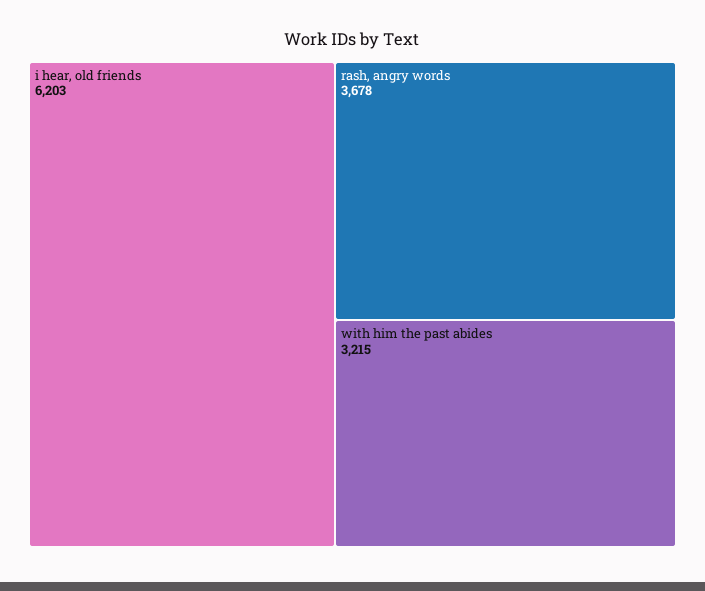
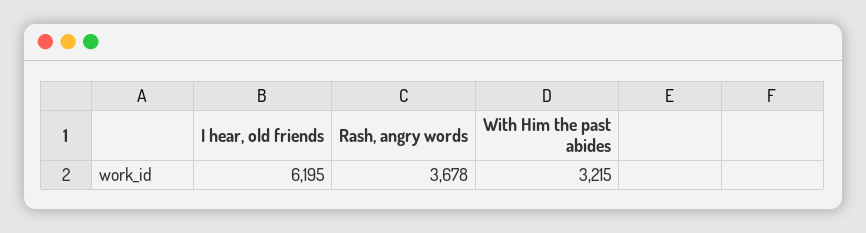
i hear, old friends: 6203 -> 6195

